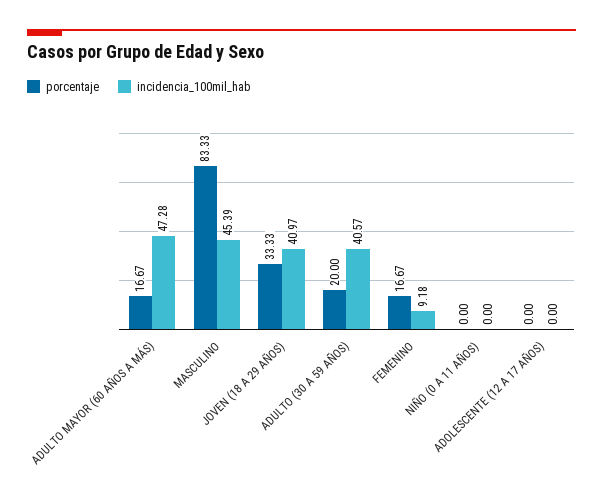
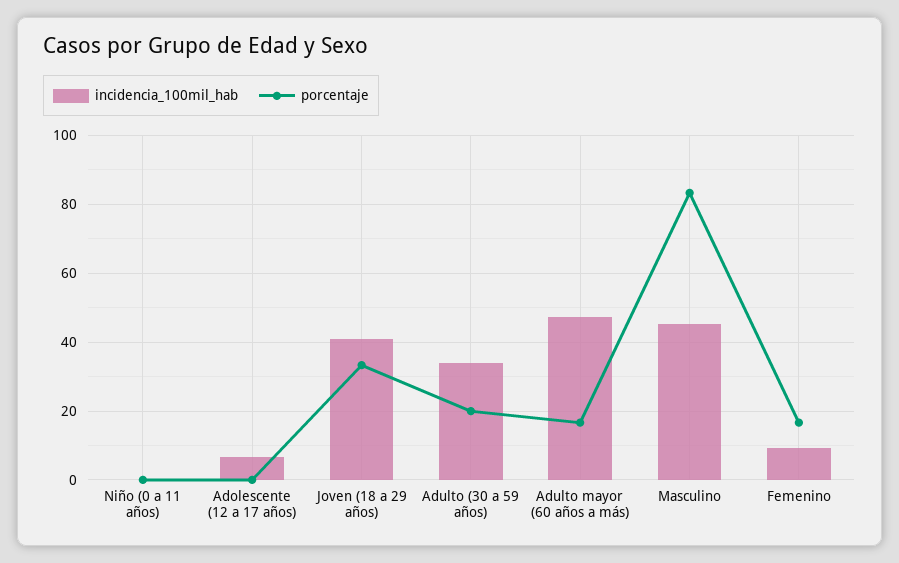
incidencia_100mil_hab, ADULTO (30 A 59 AÑOS): 40.57 -> 34
incidencia_100mil_hab, ADOLESCENTE (12 A 17 AÑOS): 0 -> 6

